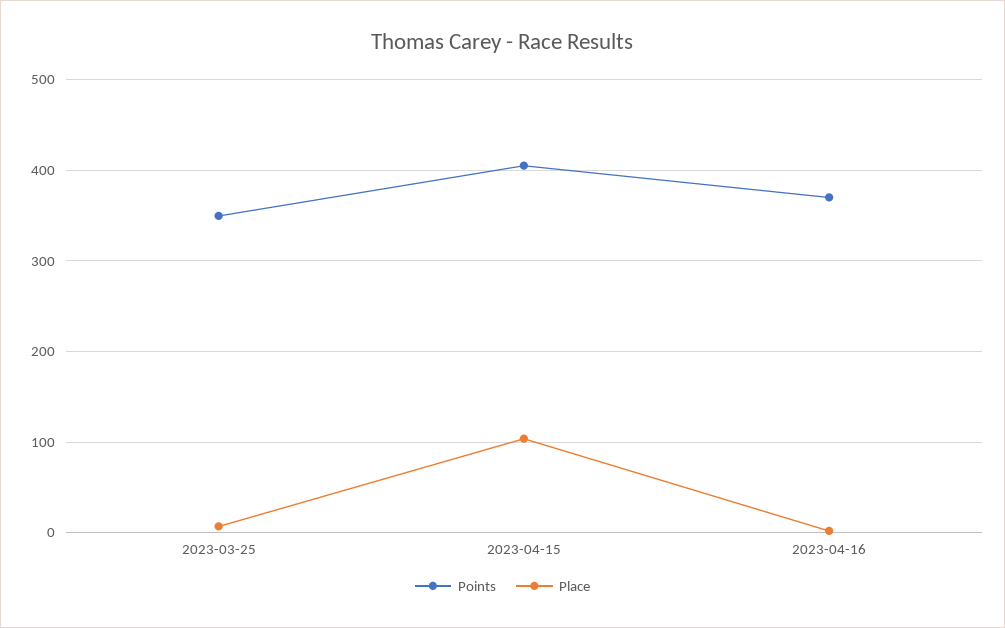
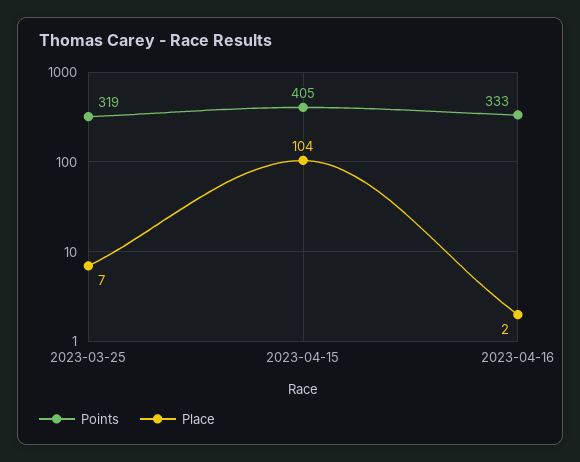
Points, 2023-03-25: 350 -> 319
Points, 2023-04-16: 370 -> 333

